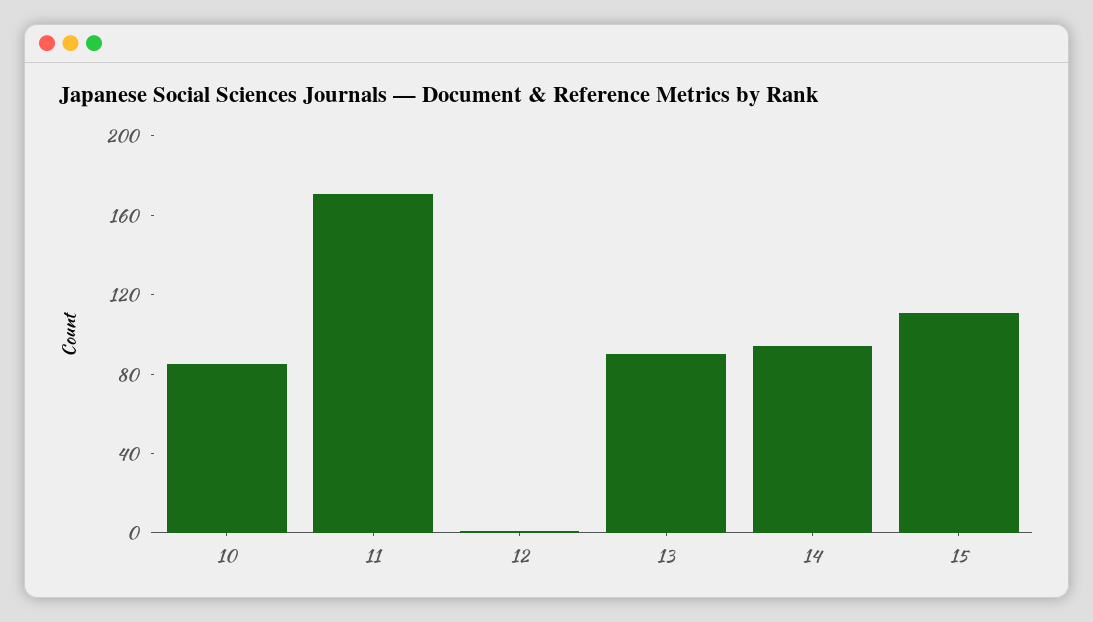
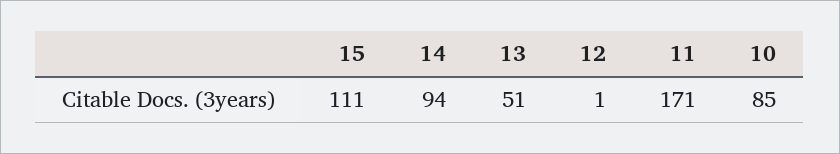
13: 90 -> 51

